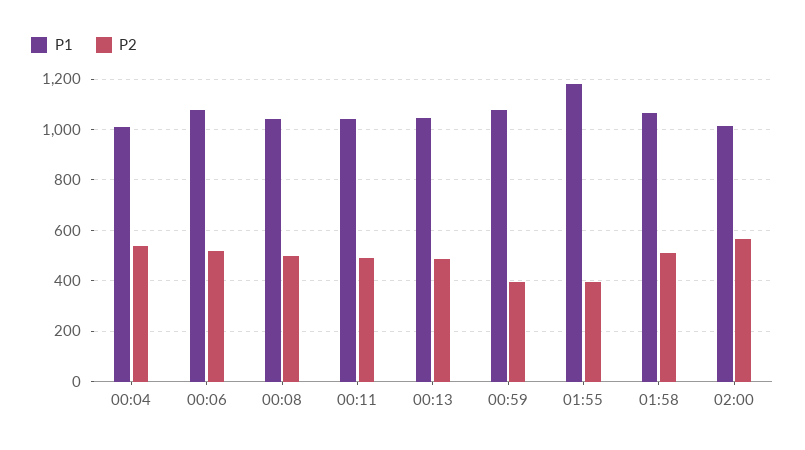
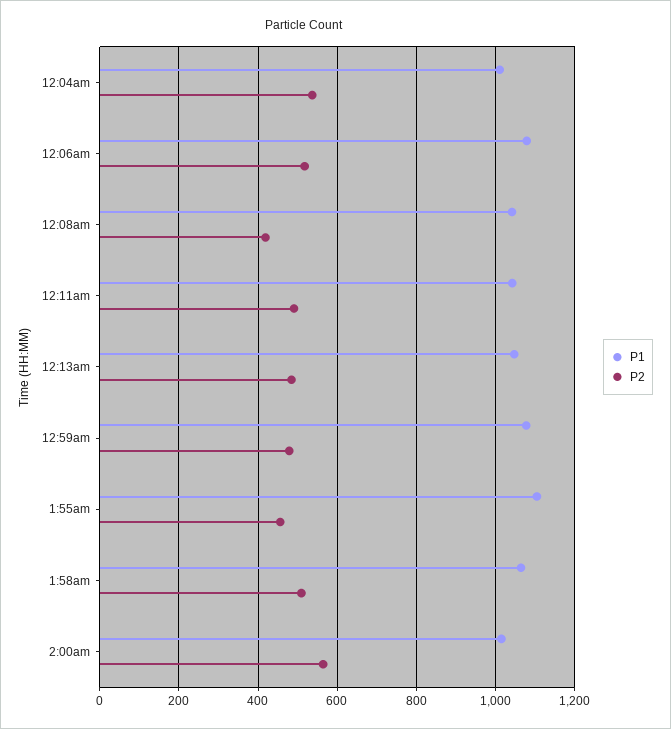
P2, 00:08: 500 -> 420
P2, 00:59: 400 -> 480
P1, 01:55: 1175 -> 1100
P2, 01:55: 400 -> 460

